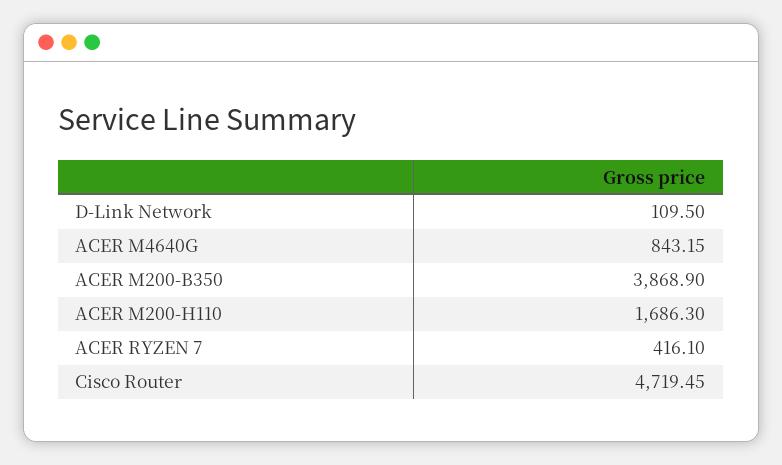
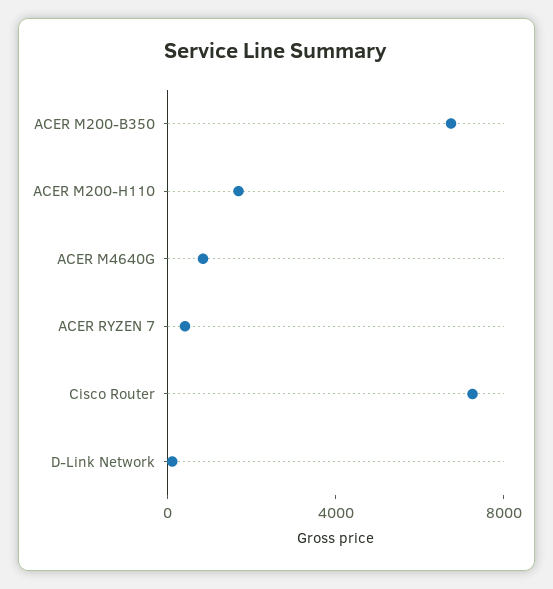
ACER M200-B350: 3868.9 -> 7000
Cisco Router: 4719.45 -> 7000

